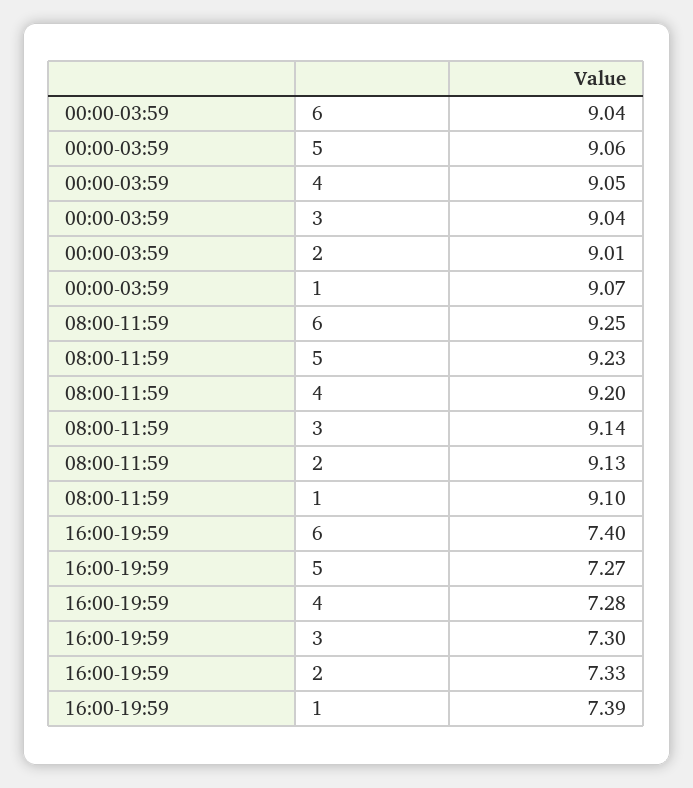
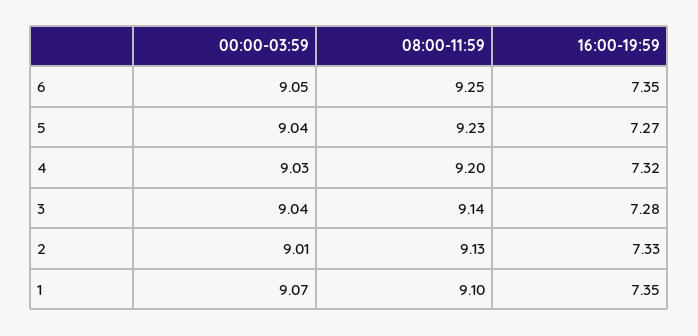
00:00-03:59, 6: 9.04 -> 9.05
00:00-03:59, 5: 9.06 -> 9.04
00:00-03:59, 4: 9.05 -> 9.03
16:00-19:59, 6: 7.4 -> 7.35
16:00-19:59, 4: 7.28 -> 7.32
16:00-19:59, 3: 7.3 -> 7.28
16:00-19:59, 1: 7.39 -> 7.35

